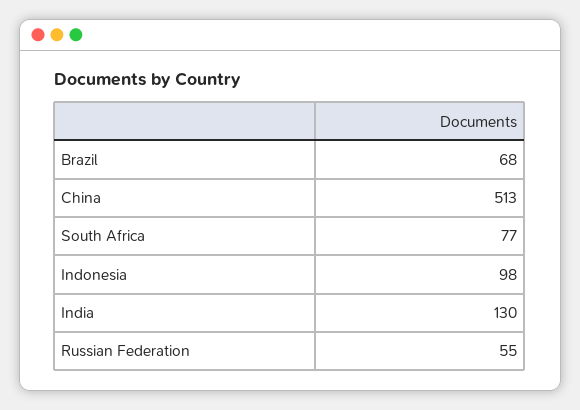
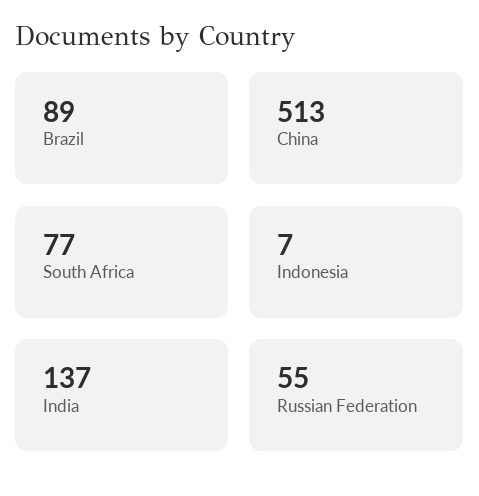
Brazil: 68 -> 89
Indonesia: 98 -> 7
India: 130 -> 137

